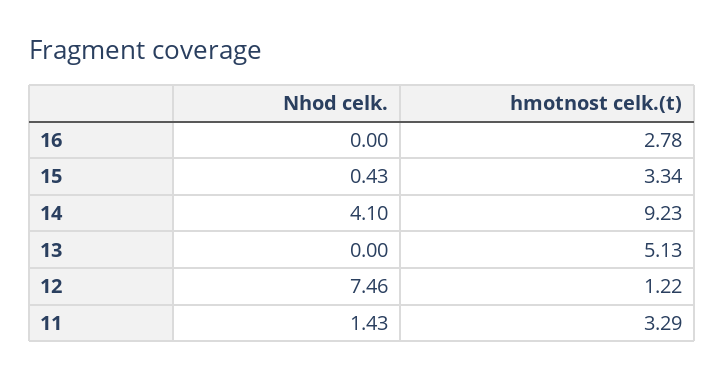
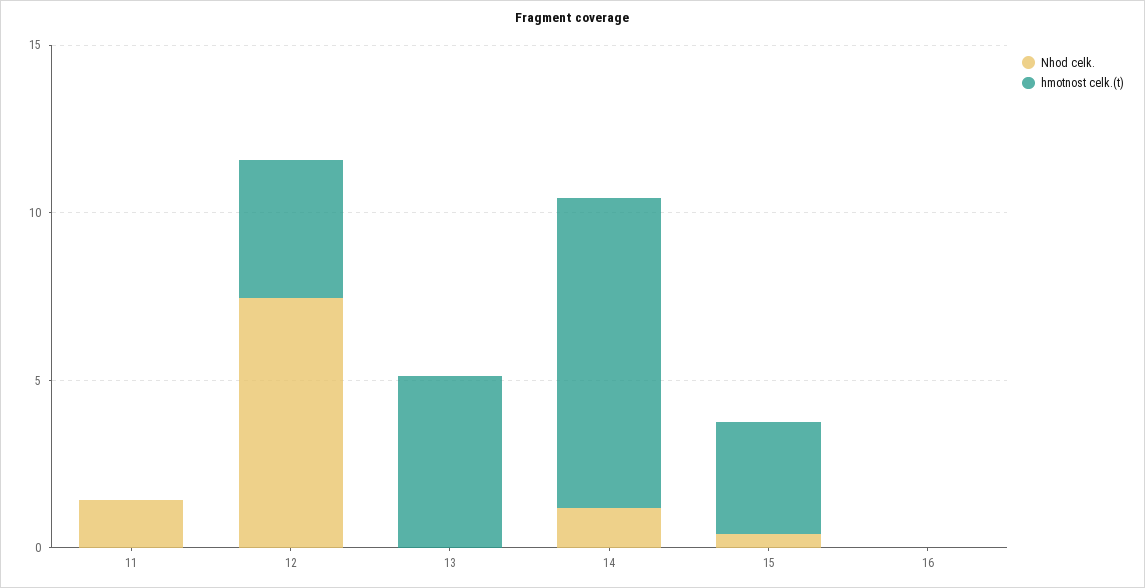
hmotnost celk.(t), 16: 2.78 -> 0
Nhod celk., 14: 4.1 -> 1
hmotnost celk.(t), 12: 1.22 -> 4
hmotnost celk.(t), 11: 3.29 -> 0

